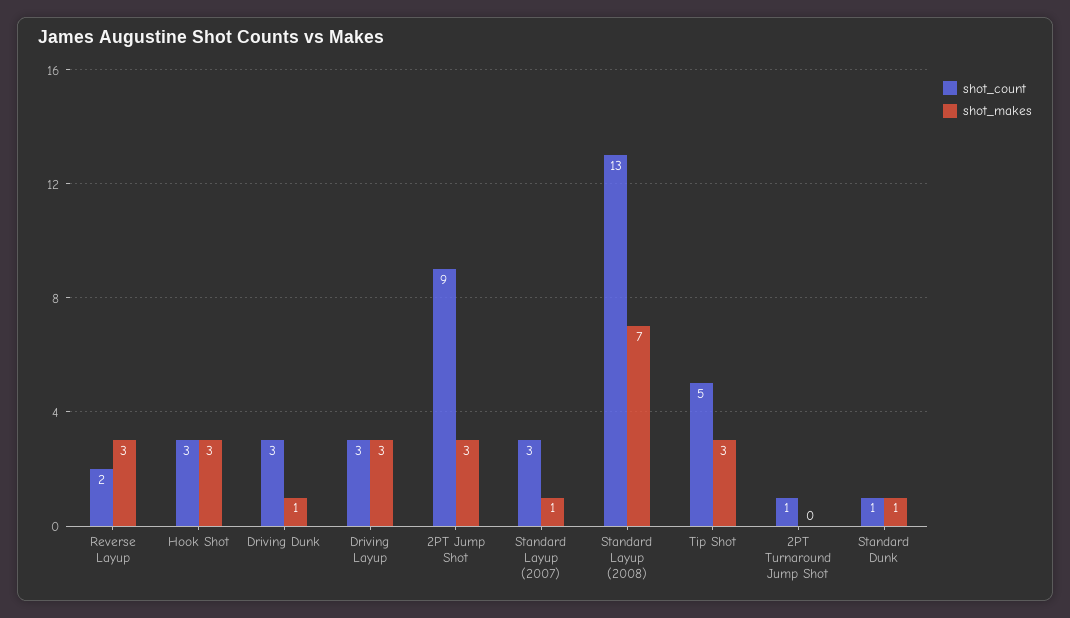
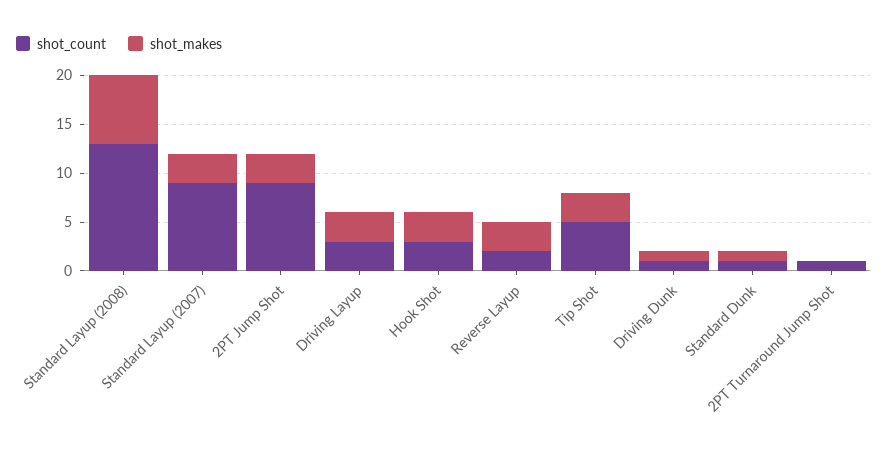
shot_count, Driving Dunk: 3 -> 1
shot_count, Standard Layup (2007): 3 -> 9
shot_makes, Standard Layup (2007): 1 -> 3

